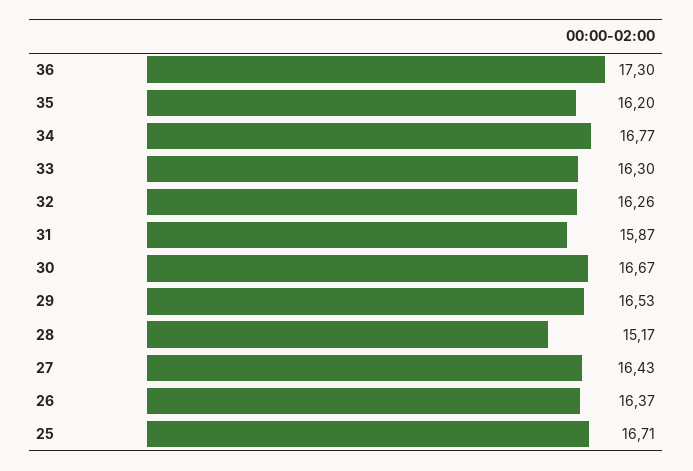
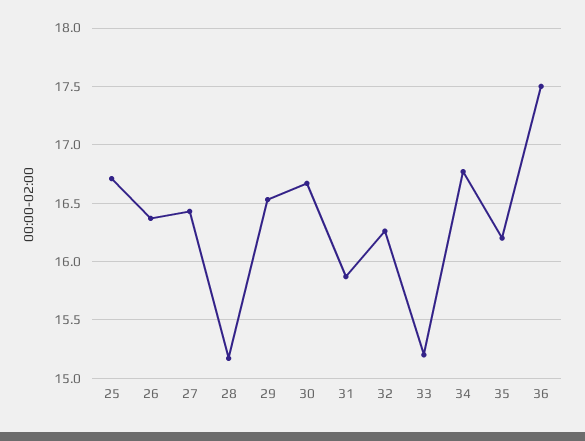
36: 17.3 -> 17.5
33: 16.3 -> 15.2

